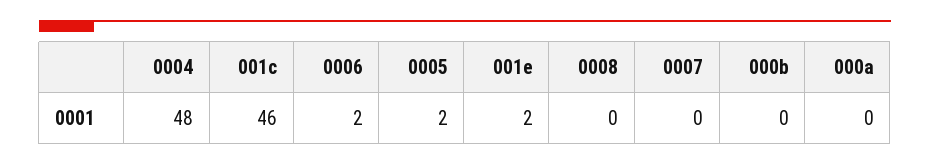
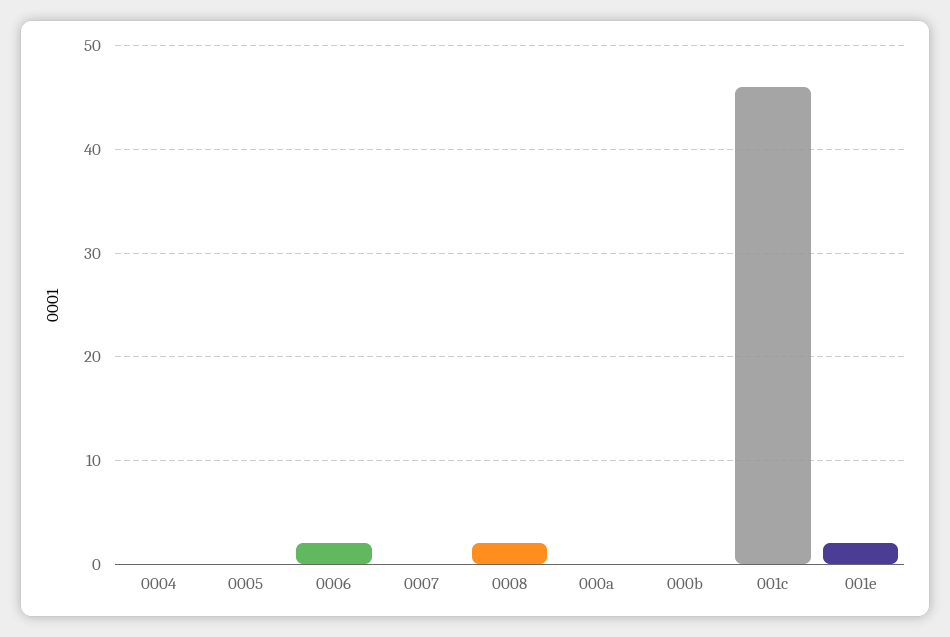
0004: 48 -> 0
0005: 2 -> 0
0008: 0 -> 2

